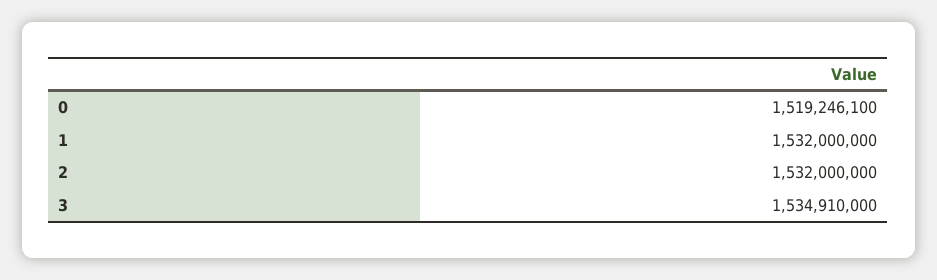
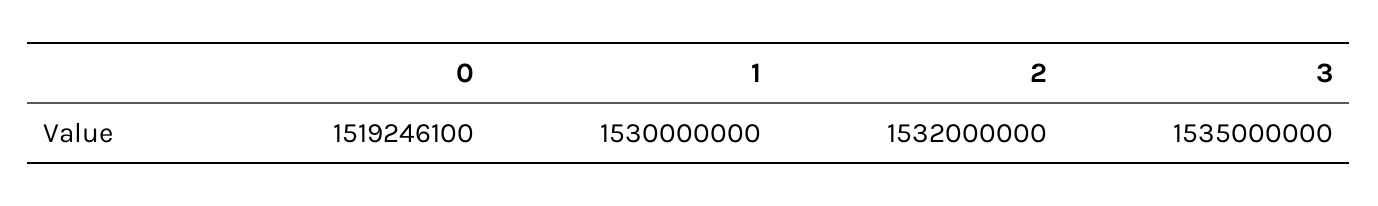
1: 1532000000 -> 1530000000
3: 1534910000 -> 1535000000

